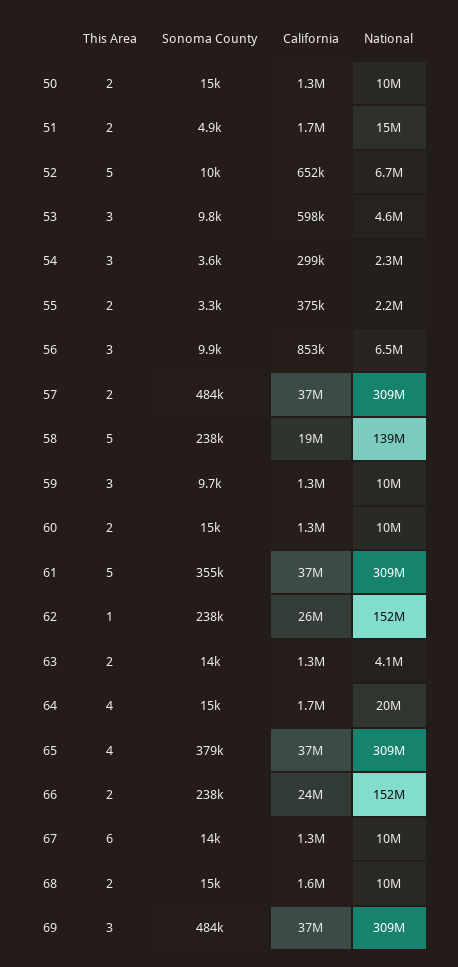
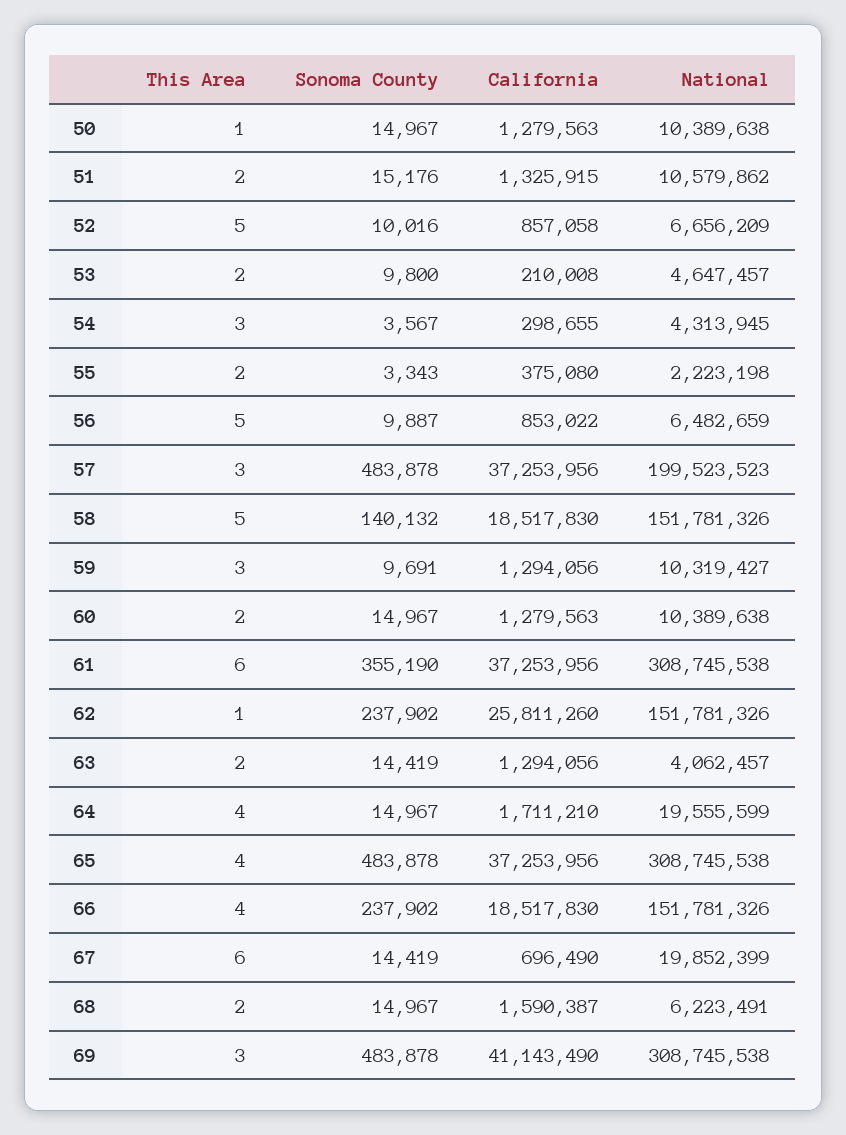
This Area, 50: 2 -> 1
Sonoma County, 51: 4900 -> 15176
California, 51: 1700000 -> 1325915
National, 51: 15000000 -> 10579862
California, 52: 652000 -> 857058
This Area, 53: 3 -> 2
California, 53: 598000 -> 210008
National, 54: 2300000 -> 4313945
This Area, 56: 3 -> 5
This Area, 57: 2 -> 3
National, 57: 309000000 -> 199523523
Sonoma County, 58: 238000 -> 140132
National, 58: 139000000 -> 151781326
This Area, 61: 5 -> 6
Sonoma County, 65: 379000 -> 483878
This Area, 66: 2 -> 4
California, 66: 24000000 -> 18517830
California, 67: 1300000 -> 696490
National, 67: 10000000 -> 19852399
National, 68: 10000000 -> 6223491
California, 69: 37000000 -> 41143490

